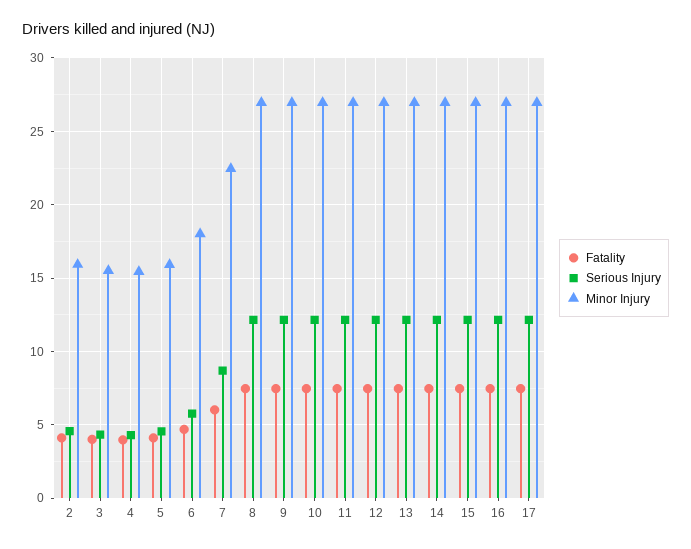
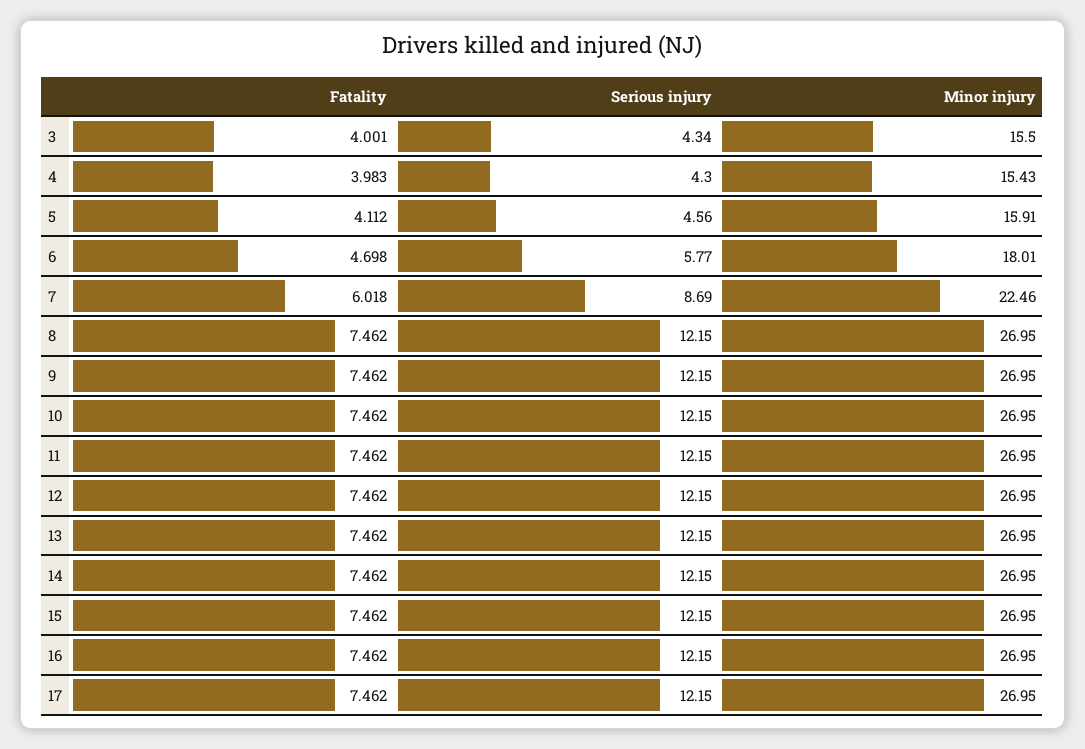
Fatality, 2: 4 -> none
Serious Injury, 2: 4.5 -> none
Minor Injury, 2: 16 -> none

